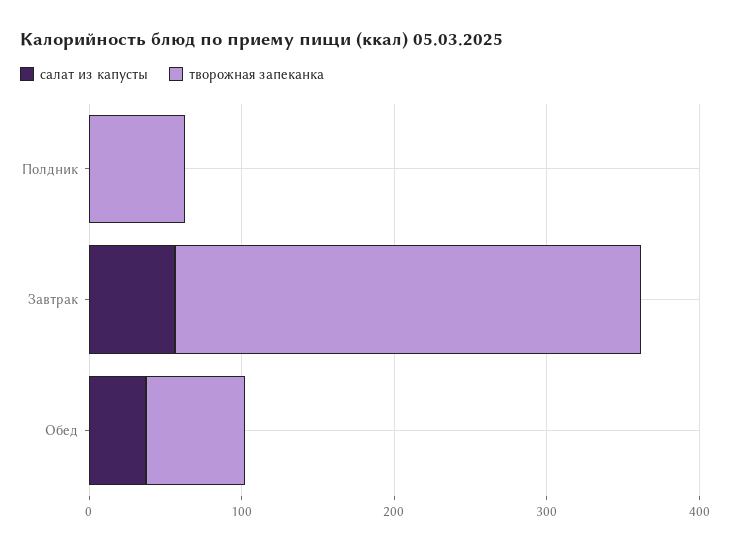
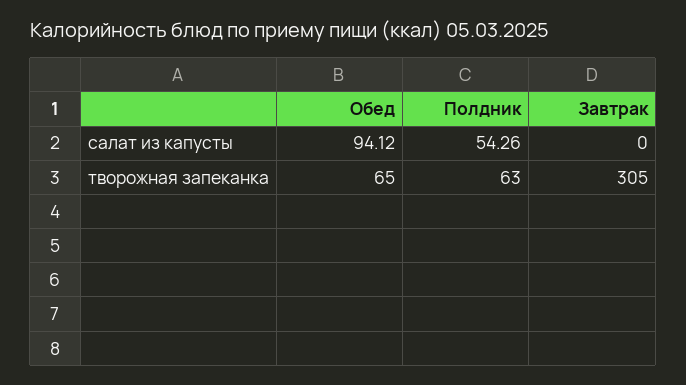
салат из капусты, Полдник: 0 -> 54.26
салат из капусты, Завтрак: 60 -> 0
салат из капусты, Обед: 40 -> 94.12

